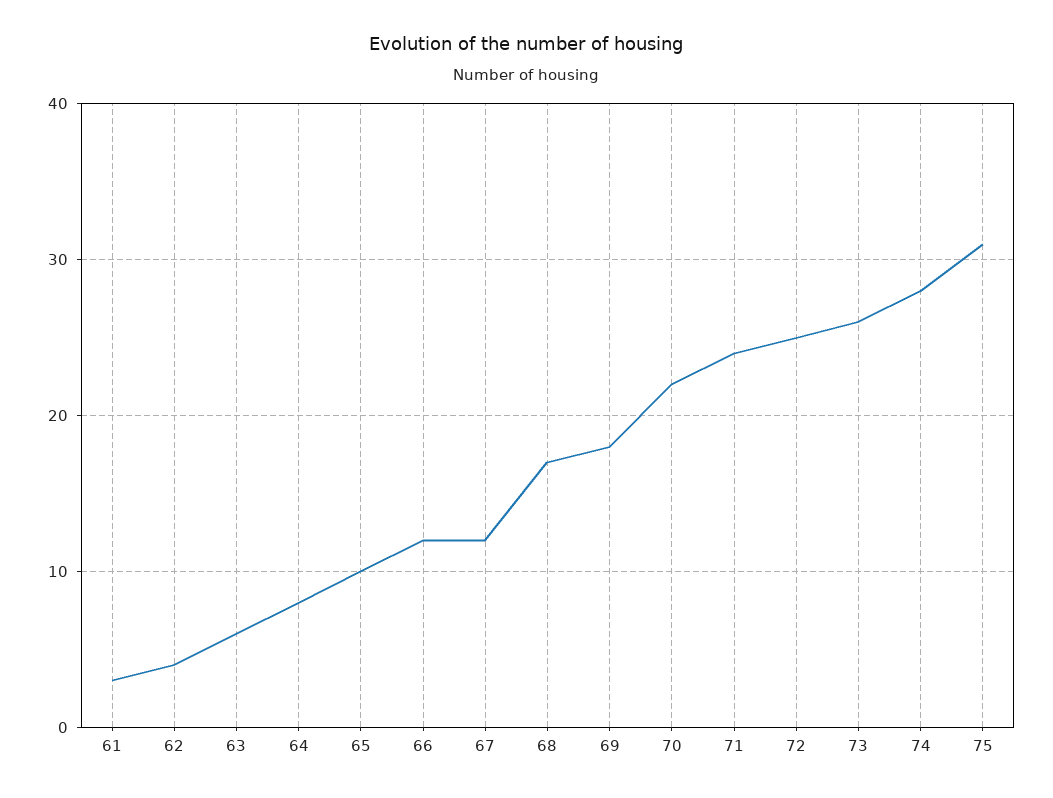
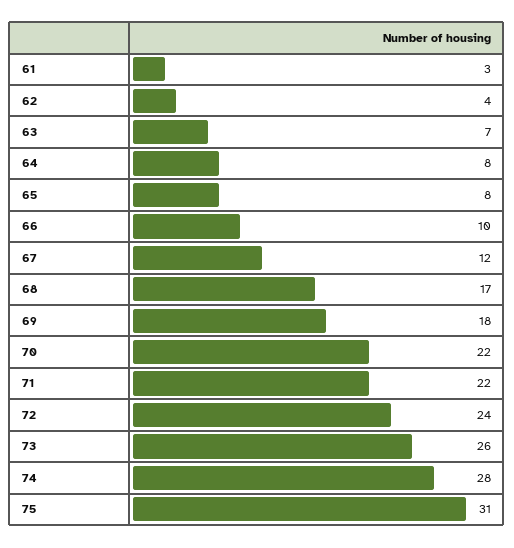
63: 6 -> 7
65: 10 -> 8
66: 12 -> 10
71: 24 -> 22
72: 25 -> 24

